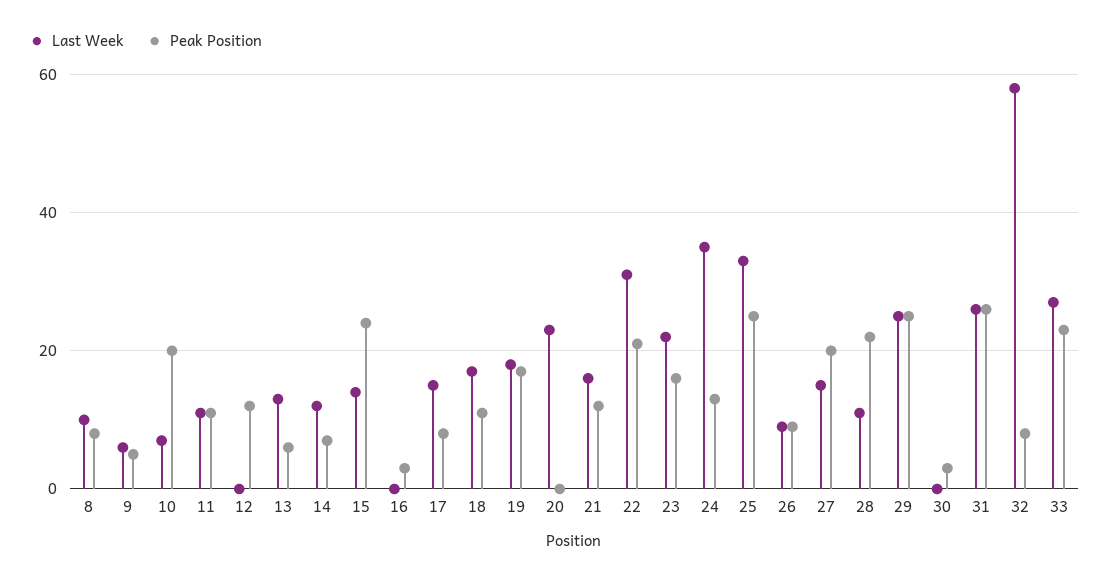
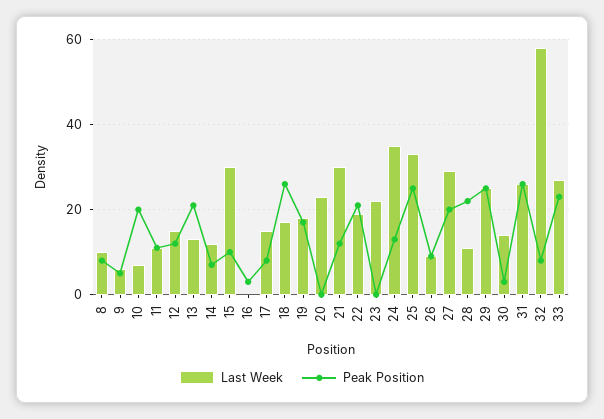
Last Week, 12: 0 -> 15
Peak Position, 13: 5 -> 20
Last Week, 15: 15 -> 30
Peak Position, 15: 25 -> 10
Peak Position, 18: 10 -> 25
Last Week, 21: 15 -> 30
Last Week, 22: 30 -> 20
Peak Position, 23: 15 -> 0
Last Week, 27: 15 -> 30
Last Week, 30: 0 -> 15

